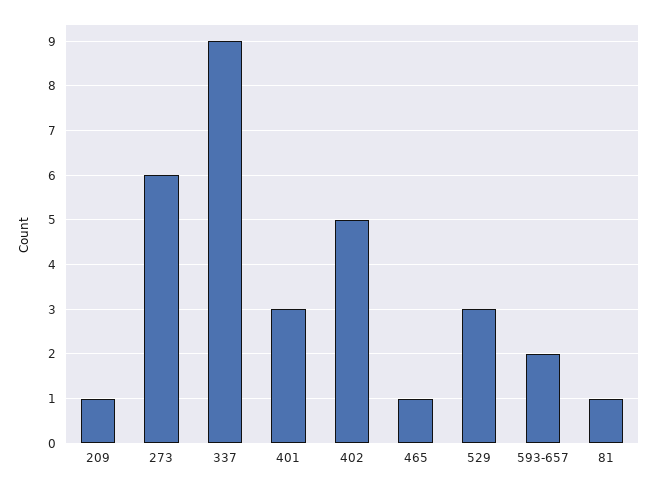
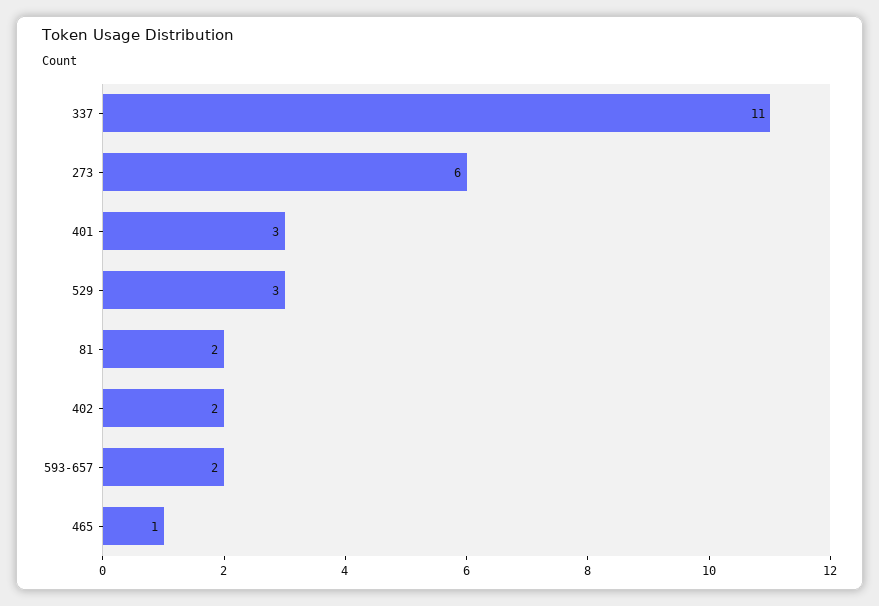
209: 1 -> none
337: 9 -> 11
402: 5 -> 2
81: 1 -> 2

